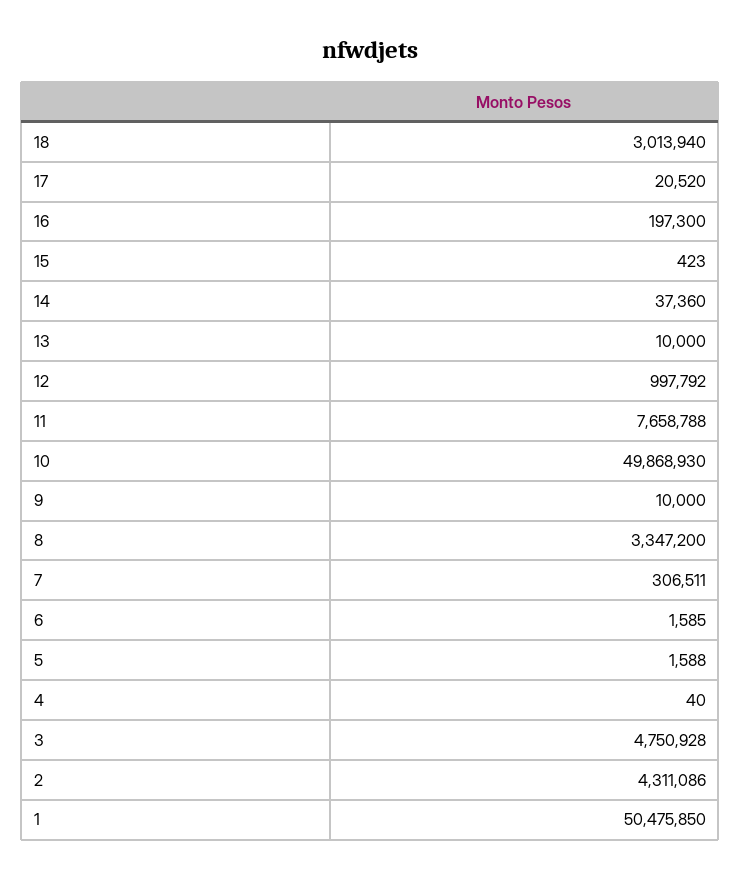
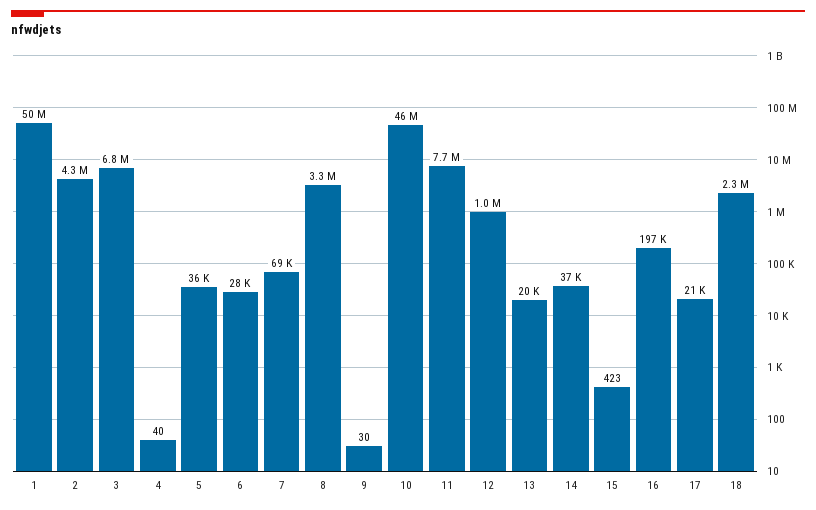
18: 3013940 -> 2300000
13: 10000 -> 20000
10: 49868930 -> 46000000
9: 10000 -> 30
7: 306511 -> 69000
6: 1585 -> 28000
5: 1588 -> 36000
3: 4750928 -> 6800000

